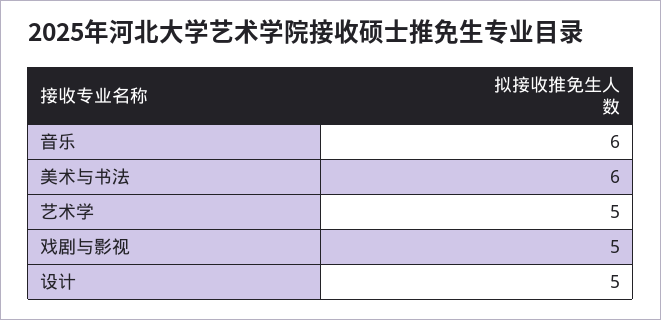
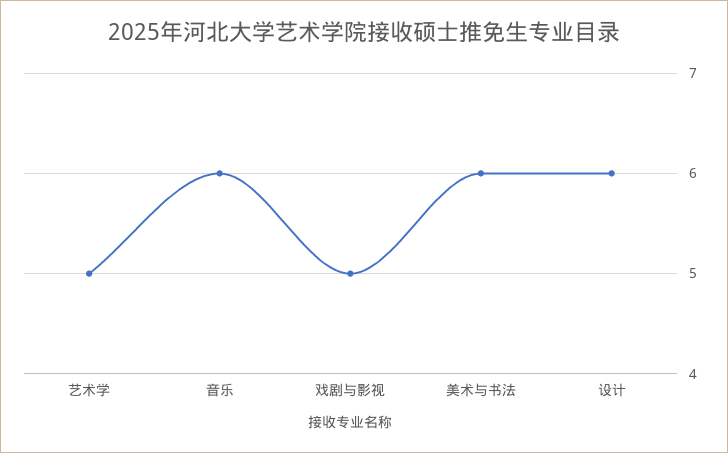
设计: 5 -> 6

